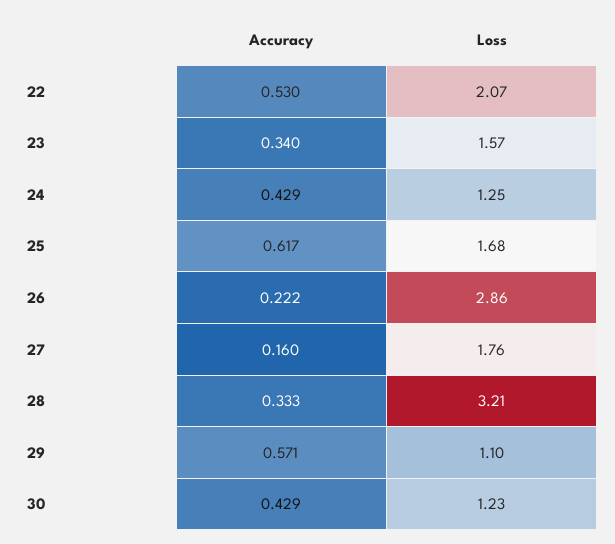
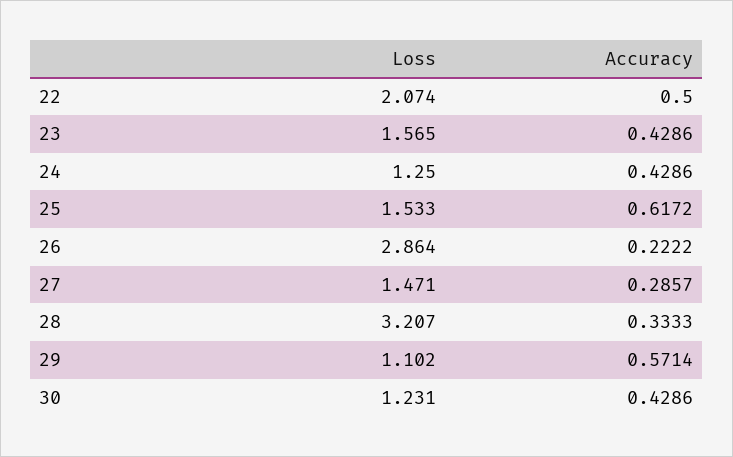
Accuracy, 22: 0.53 -> 0.5
Accuracy, 23: 0.34 -> 0.4286
Loss, 25: 1.68 -> 1.533
Accuracy, 27: 0.16 -> 0.2857
Loss, 27: 1.76 -> 1.471

